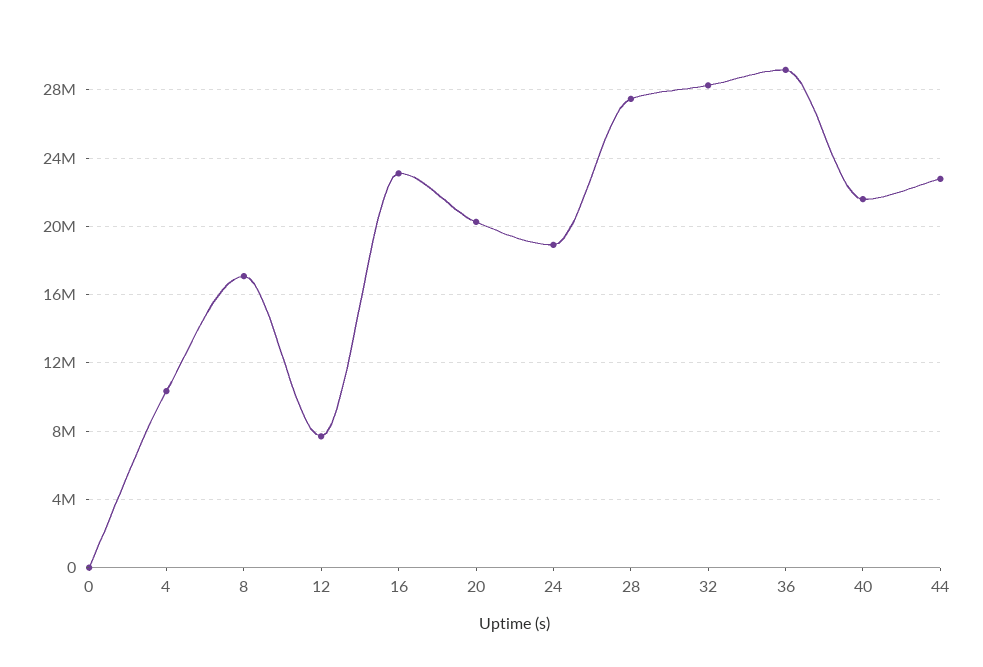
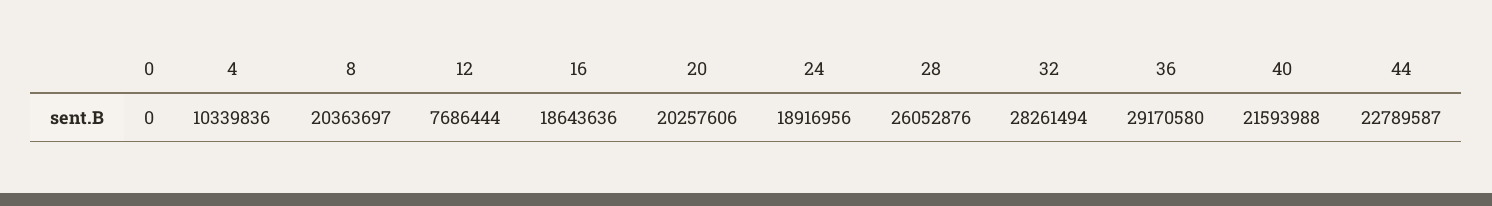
8: 17000000 -> 20363697
16: 23000000 -> 18643636
28: 27500000 -> 26052876

